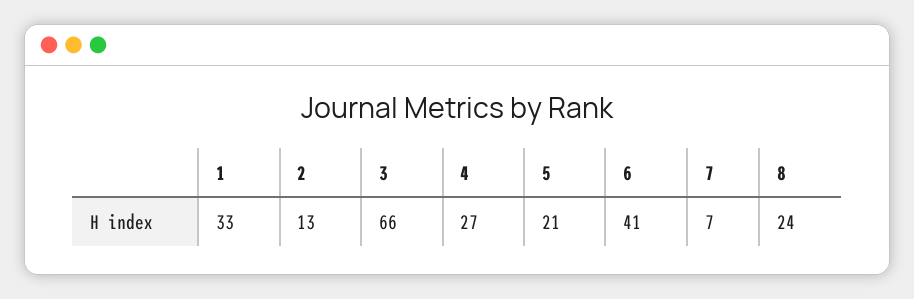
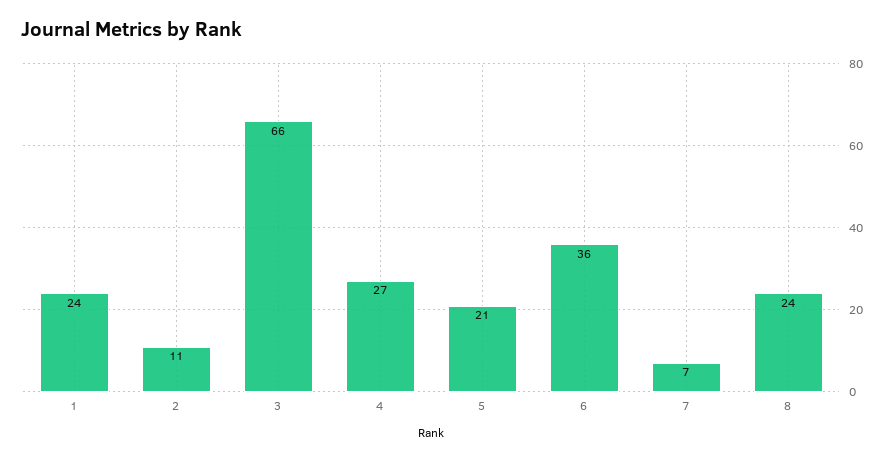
1: 33 -> 24
2: 13 -> 11
6: 41 -> 36

